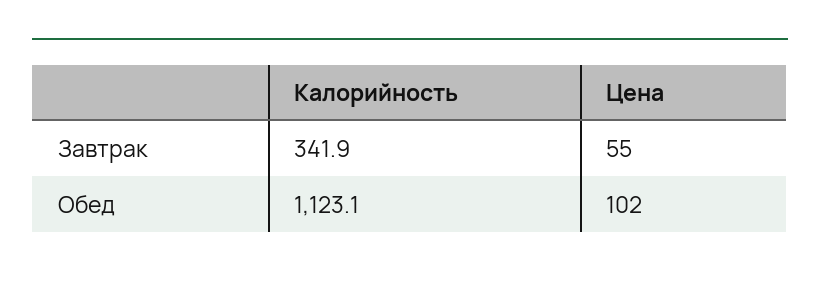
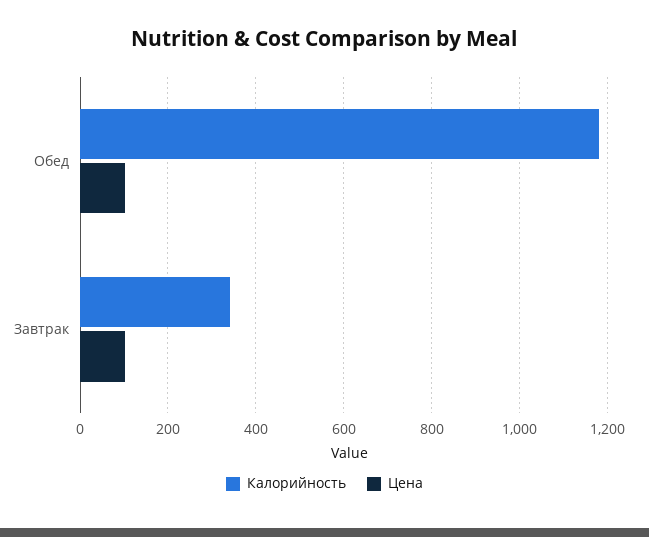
Цена, Завтрак: 55 -> 100
Калорийность, Обед: 1123.1 -> 1180

